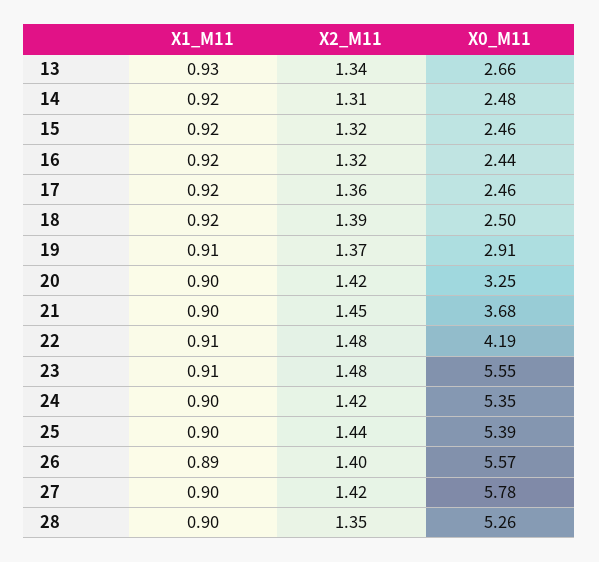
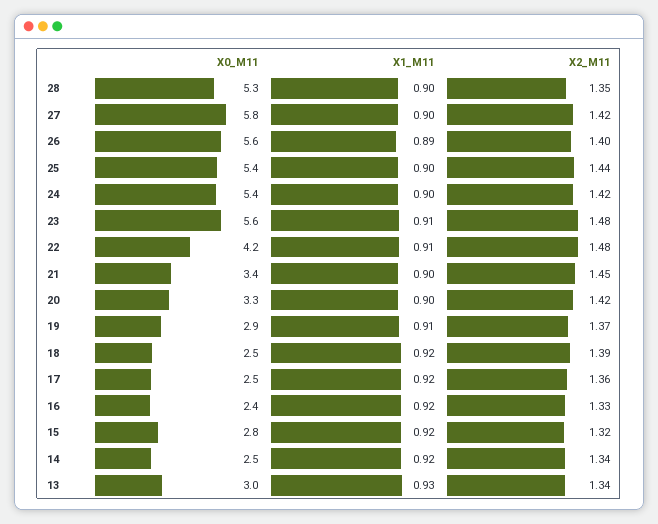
X0_M11, 13: 2.66 -> 3
X2_M11, 14: 1.31 -> 1.34
X0_M11, 15: 2.46 -> 2.8
X2_M11, 16: 1.32 -> 1.33
X0_M11, 21: 3.68 -> 3.4

